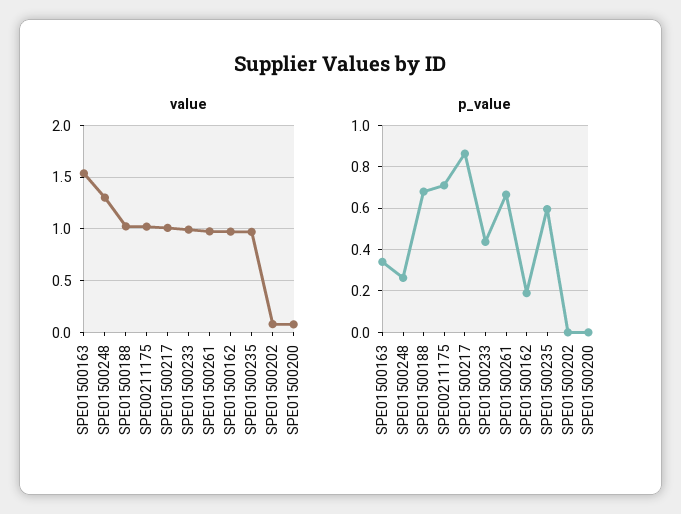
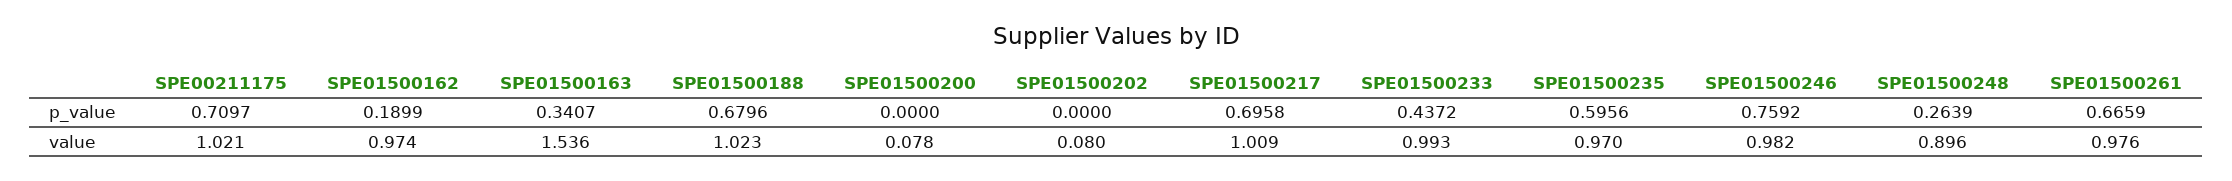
value, SPE01500248: 1.3 -> 0.896
p_value, SPE01500217: 0.85 -> 0.6958
p_value, SPE01500246: none -> 0.7592
value, SPE01500246: none -> 0.982

